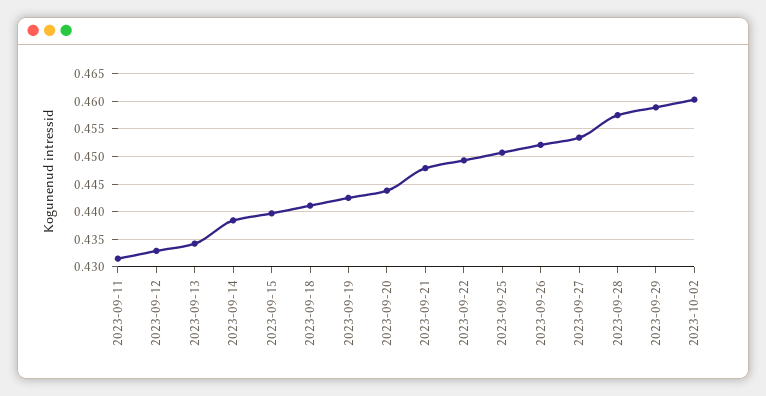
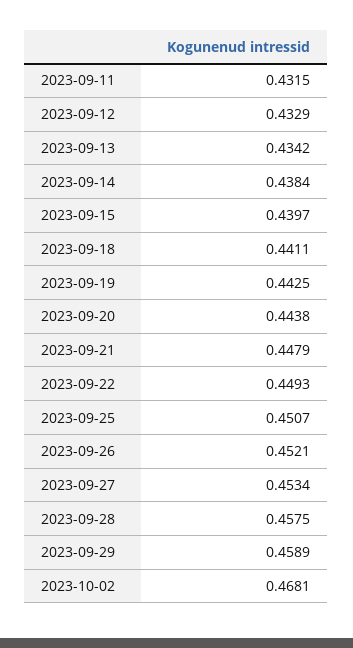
2023-10-02: 0.46 -> 0.4681

